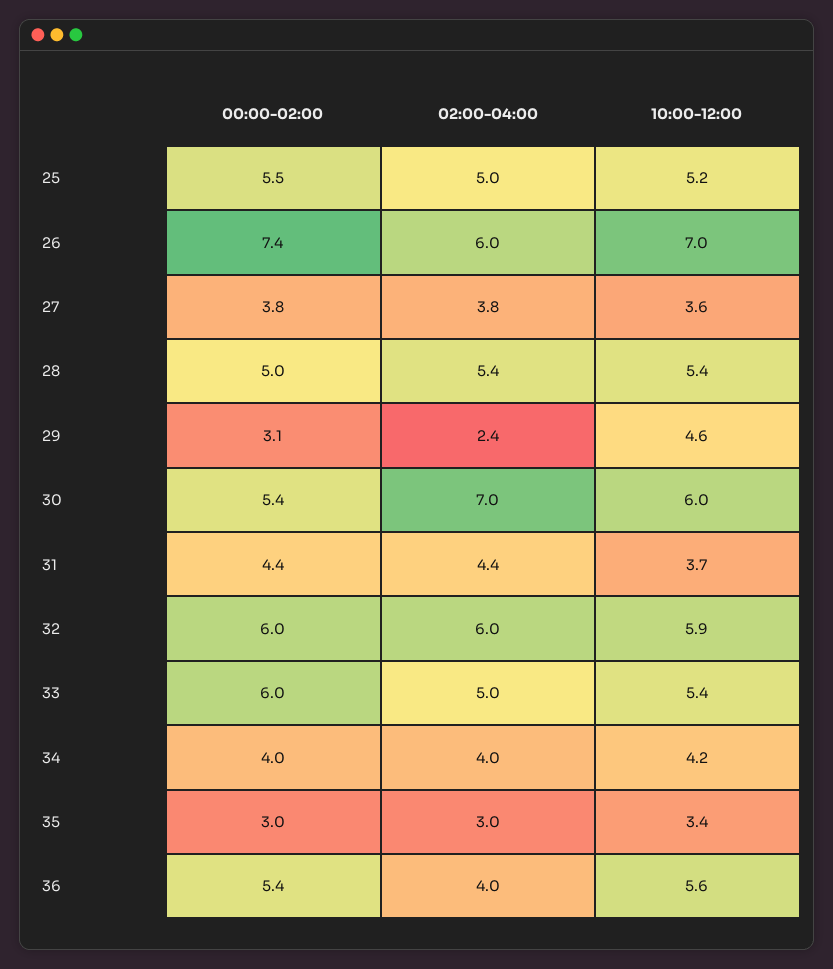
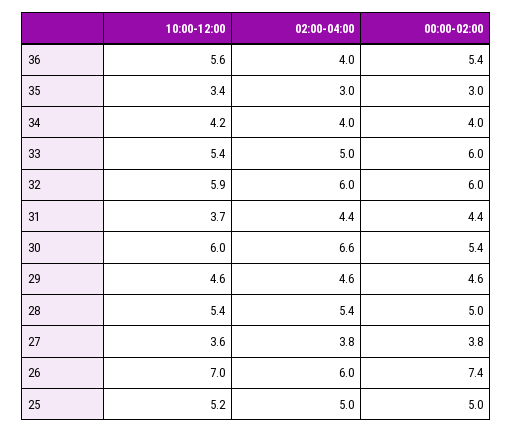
00:00-02:00, 25: 5.5 -> 5
00:00-02:00, 29: 3.1 -> 4.6
02:00-04:00, 29: 2.4 -> 4.6
02:00-04:00, 30: 7 -> 6.6

